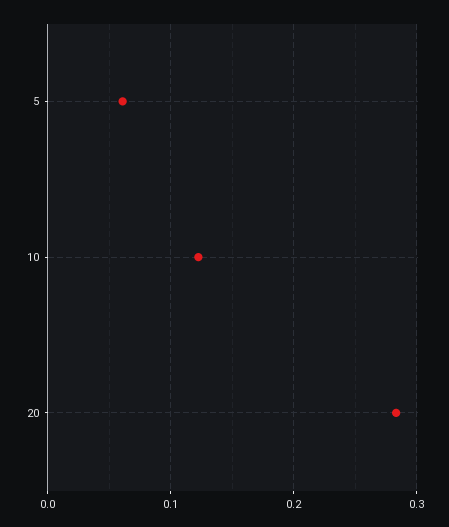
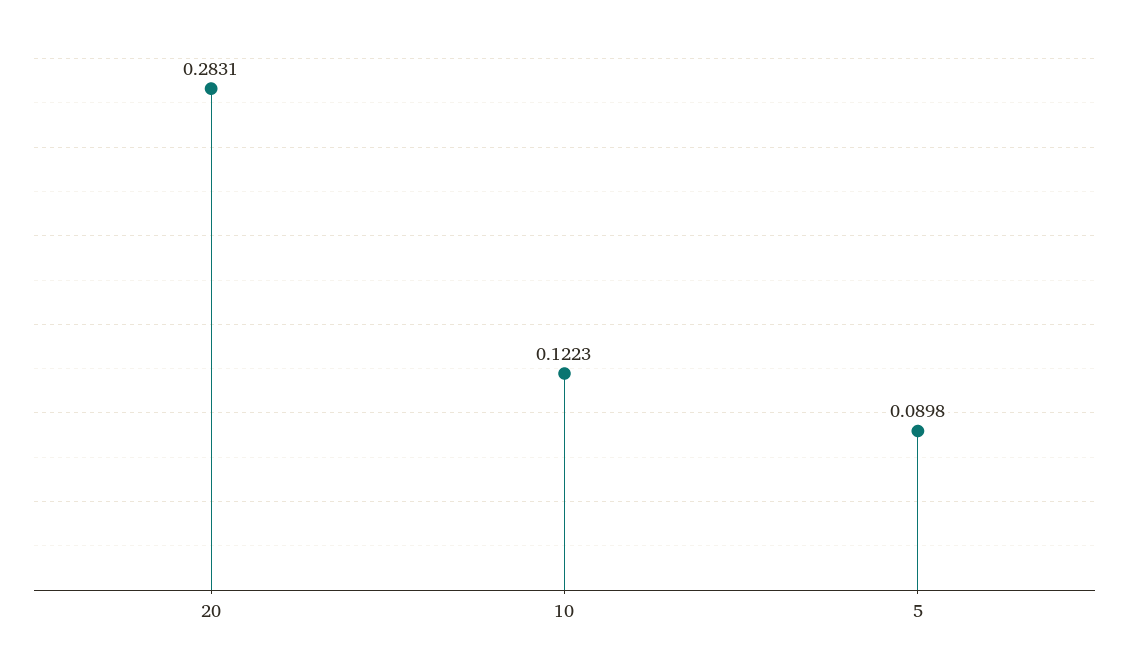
5: 0.06 -> 0.0898

